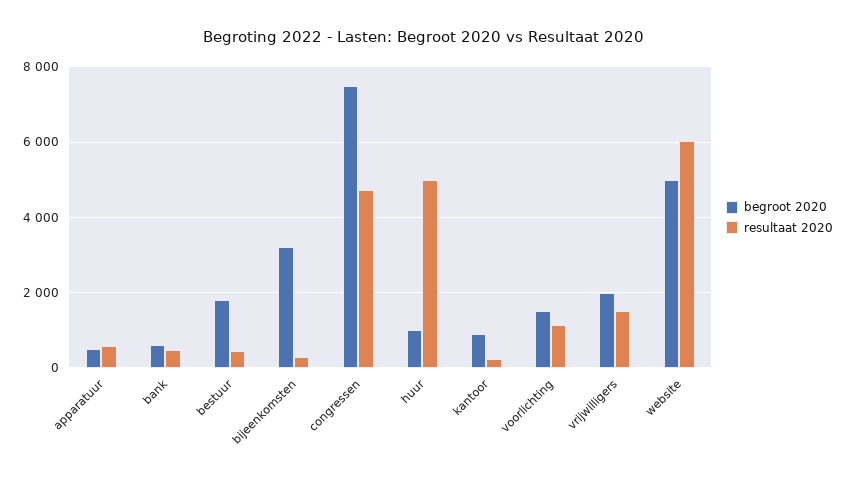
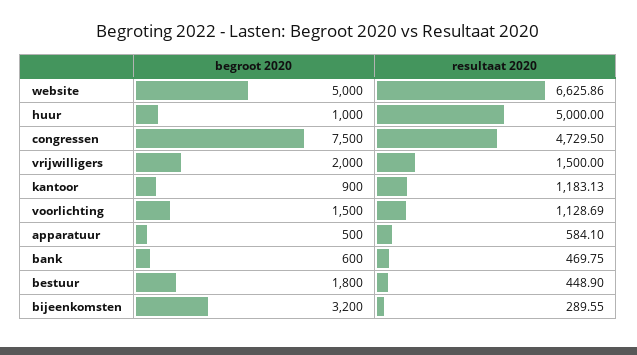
resultaat 2020, kantoor: 200 -> 1183.13
resultaat 2020, website: 6000 -> 6625.86

